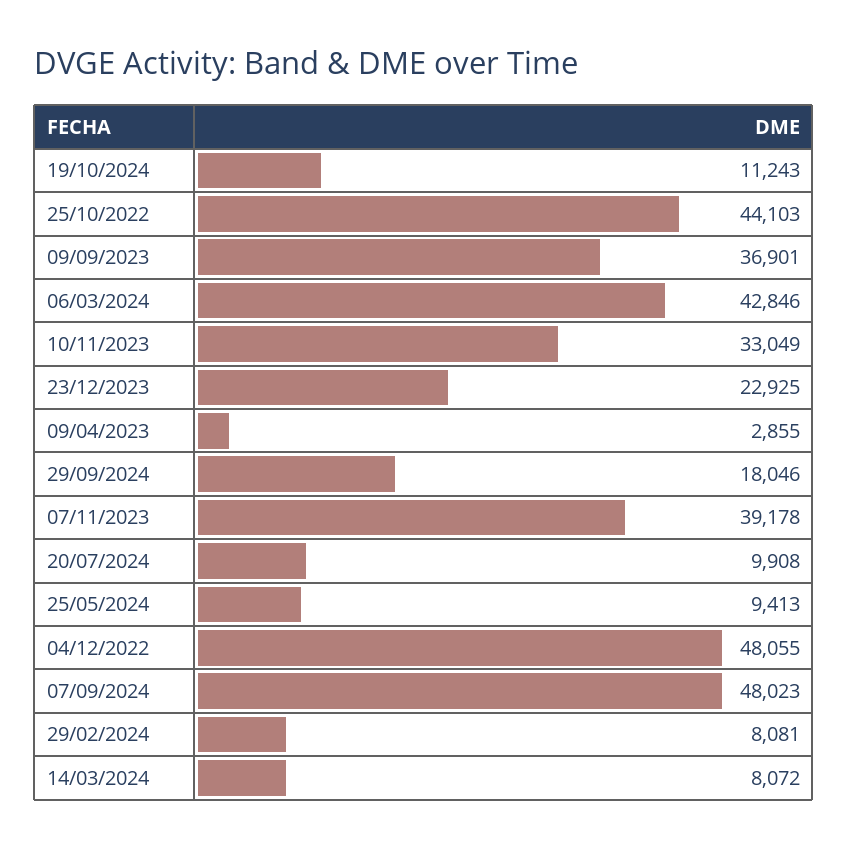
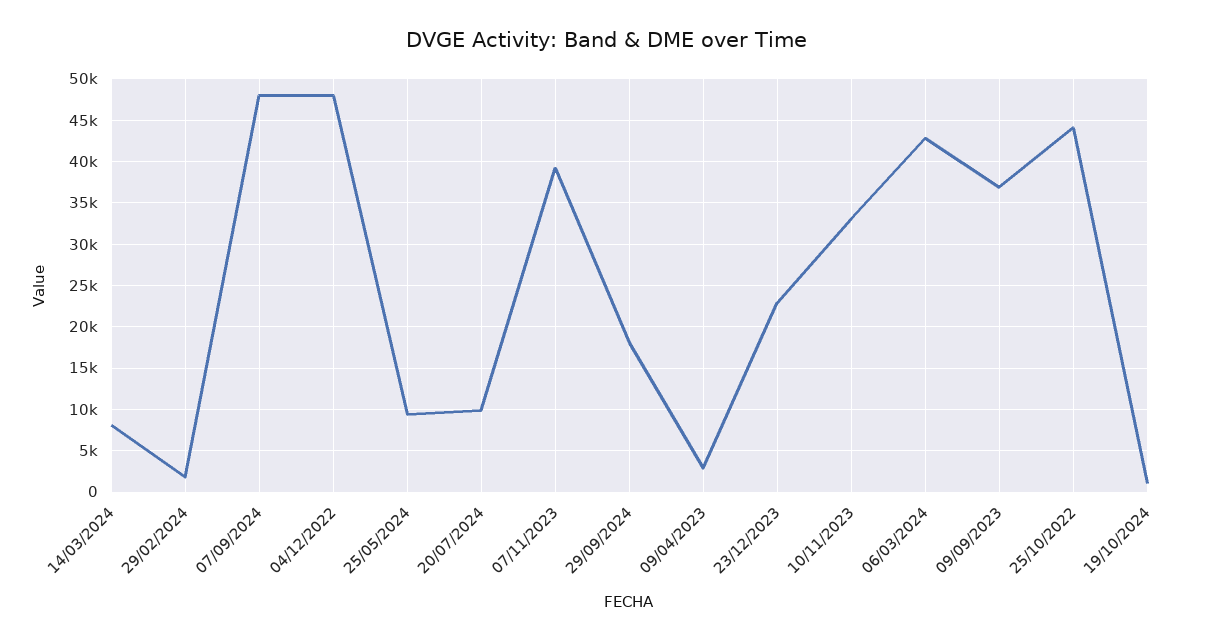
19/10/2024: 11243 -> 1000
29/02/2024: 8081 -> 2000

